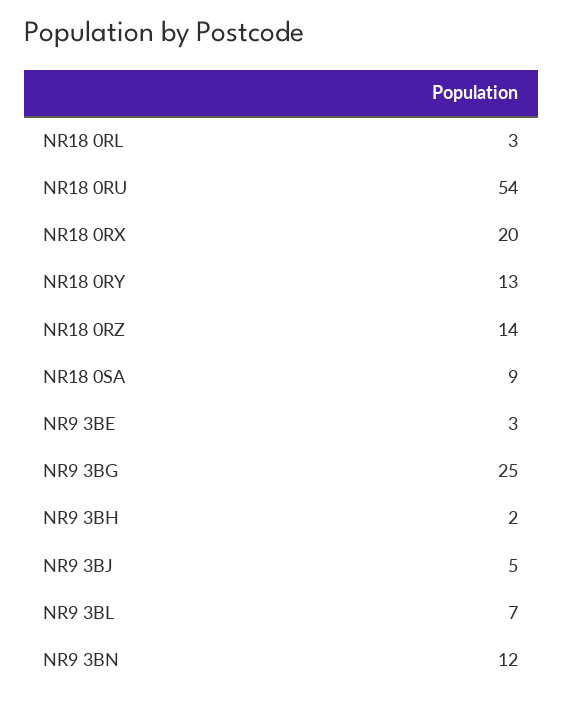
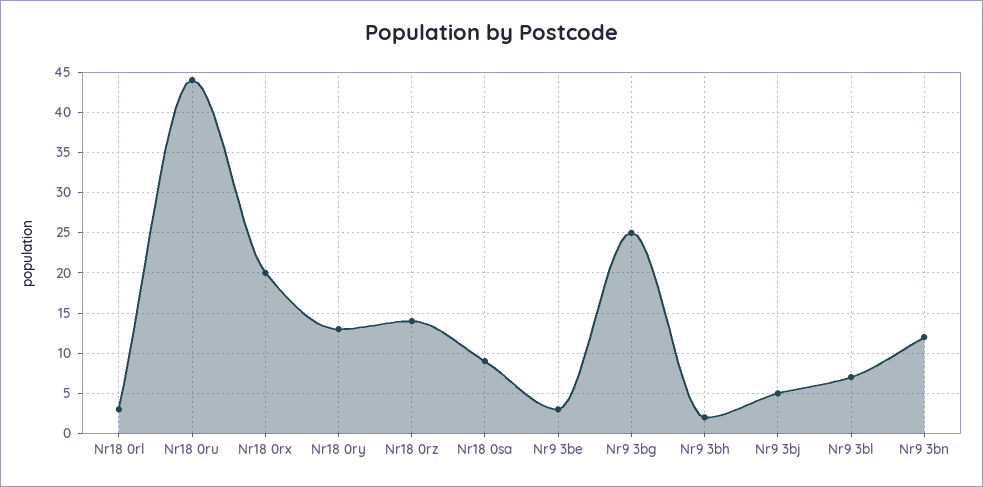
NR18 0RU: 54 -> 44

